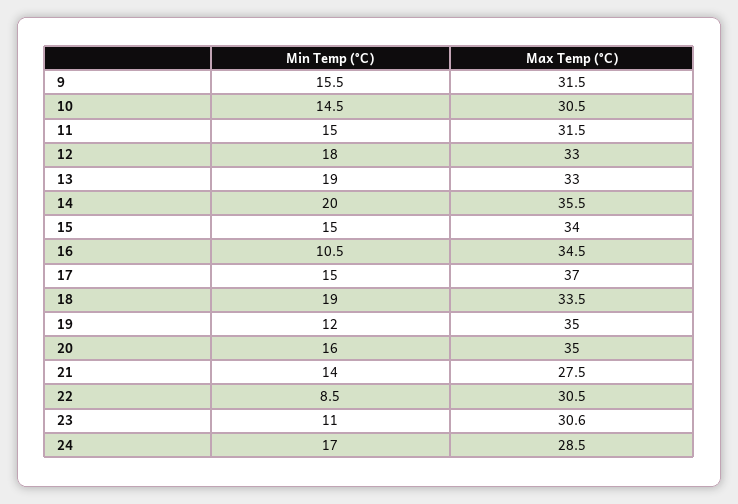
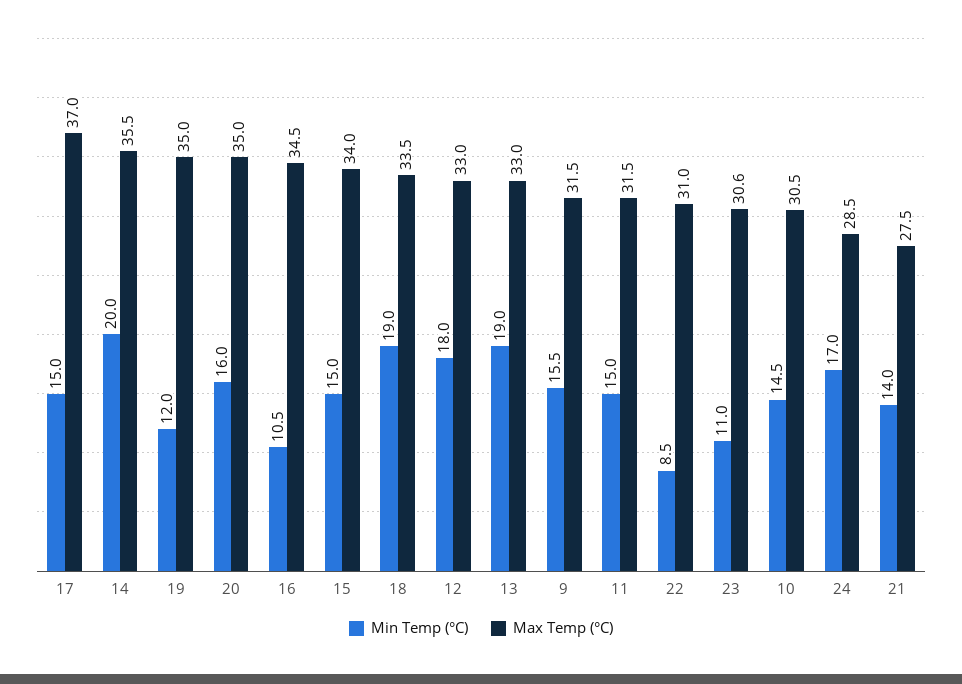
Max Temp (°C), 22: 30.5 -> 31

